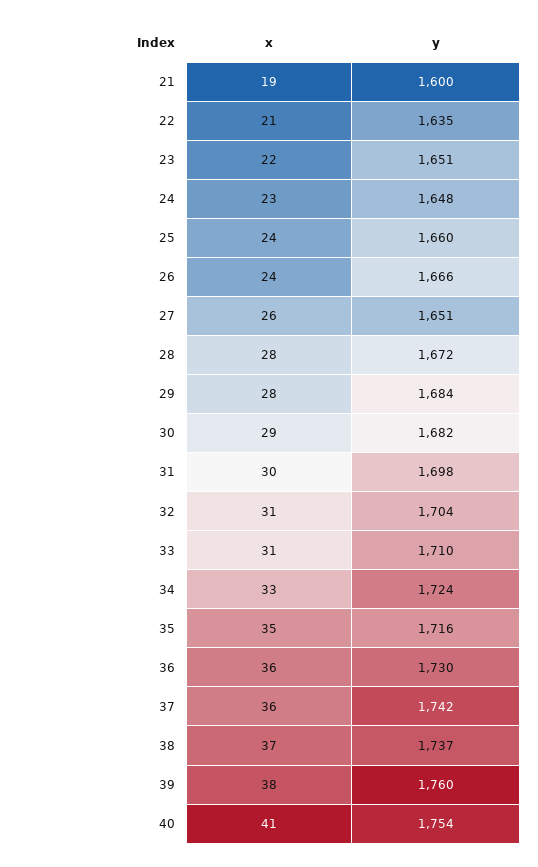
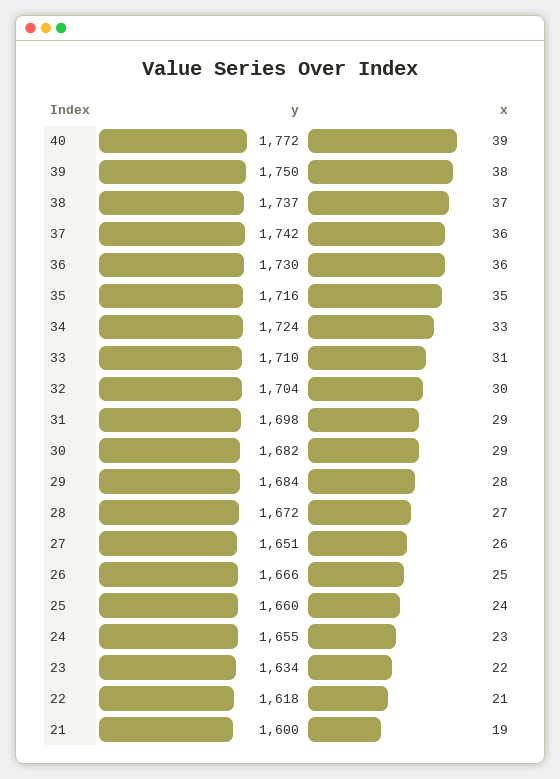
y, 22: 1635 -> 1618
y, 23: 1651 -> 1634
y, 24: 1648 -> 1655
x, 26: 24 -> 25
x, 28: 28 -> 27
x, 31: 30 -> 29
x, 32: 31 -> 30
y, 39: 1760 -> 1750
x, 40: 41 -> 39
y, 40: 1754 -> 1772

